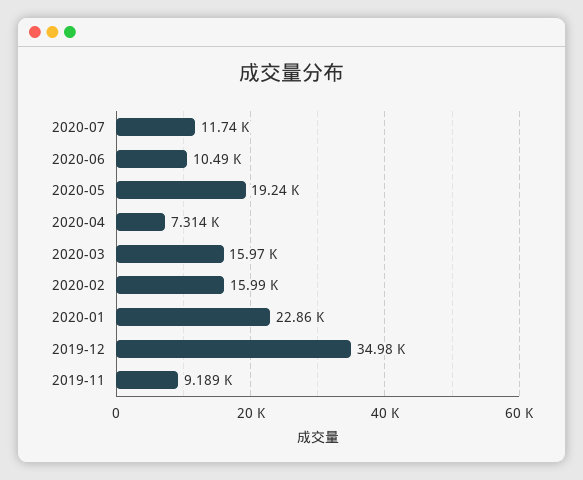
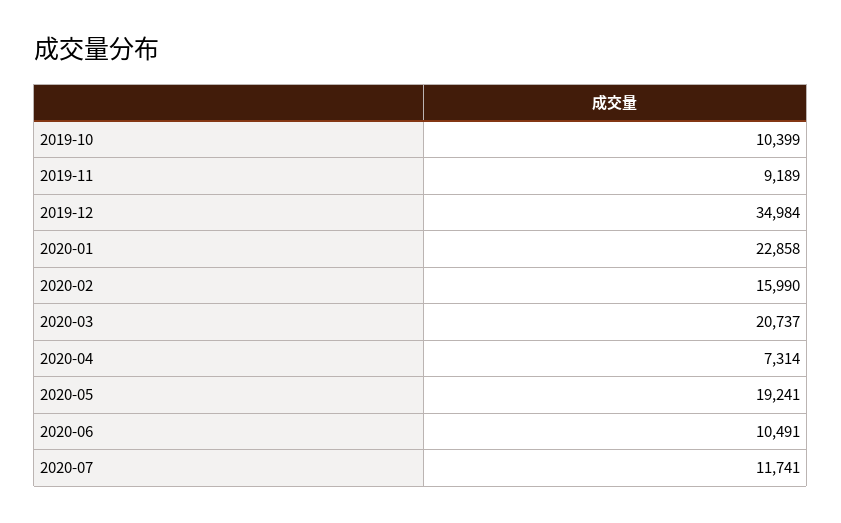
2020-03: 15970 -> 20737
2019-10: none -> 10399

